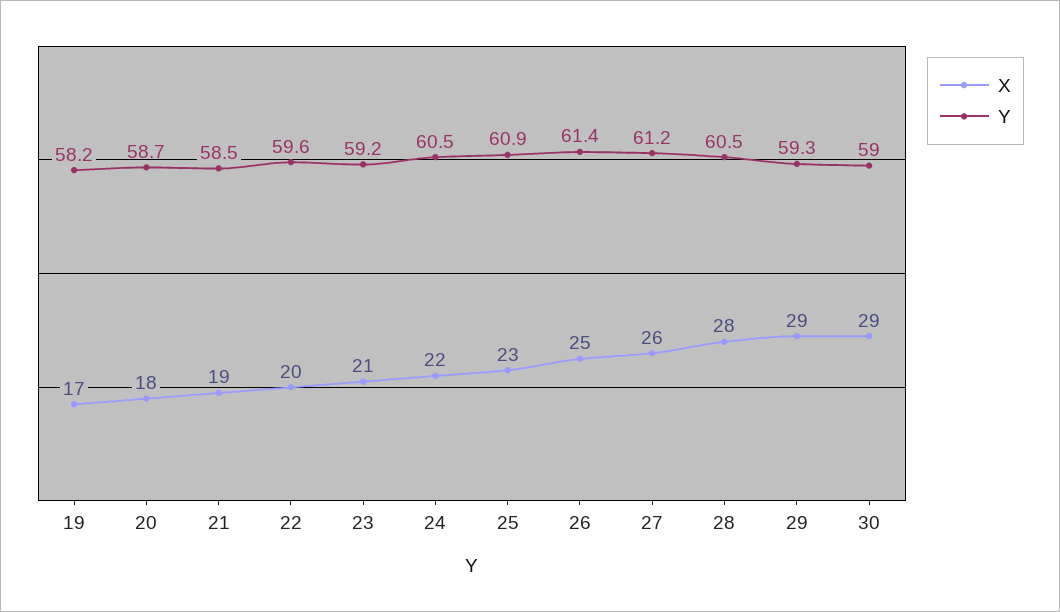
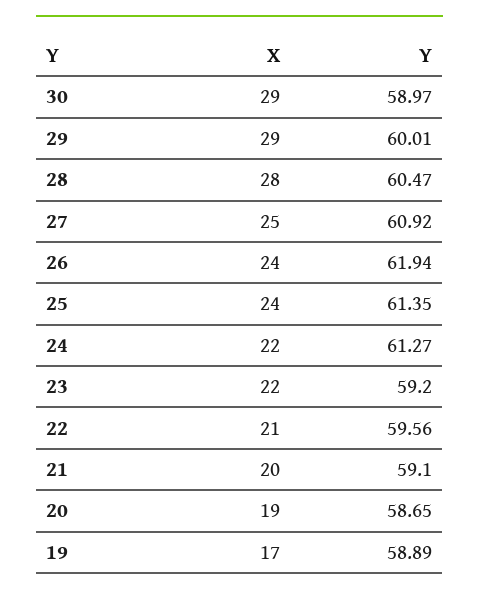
Y, 19: 58.2 -> 58.89
X, 20: 18 -> 19
X, 21: 19 -> 20
Y, 21: 58.5 -> 59.1
X, 22: 20 -> 21
X, 23: 21 -> 22
Y, 24: 60.5 -> 61.27
X, 25: 23 -> 24
Y, 25: 60.9 -> 61.35
X, 26: 25 -> 24
Y, 26: 61.4 -> 61.94
X, 27: 26 -> 25
Y, 27: 61.2 -> 60.92
Y, 29: 59.3 -> 60.01

